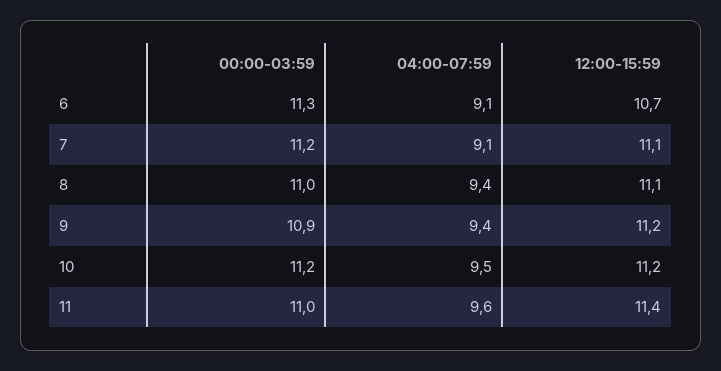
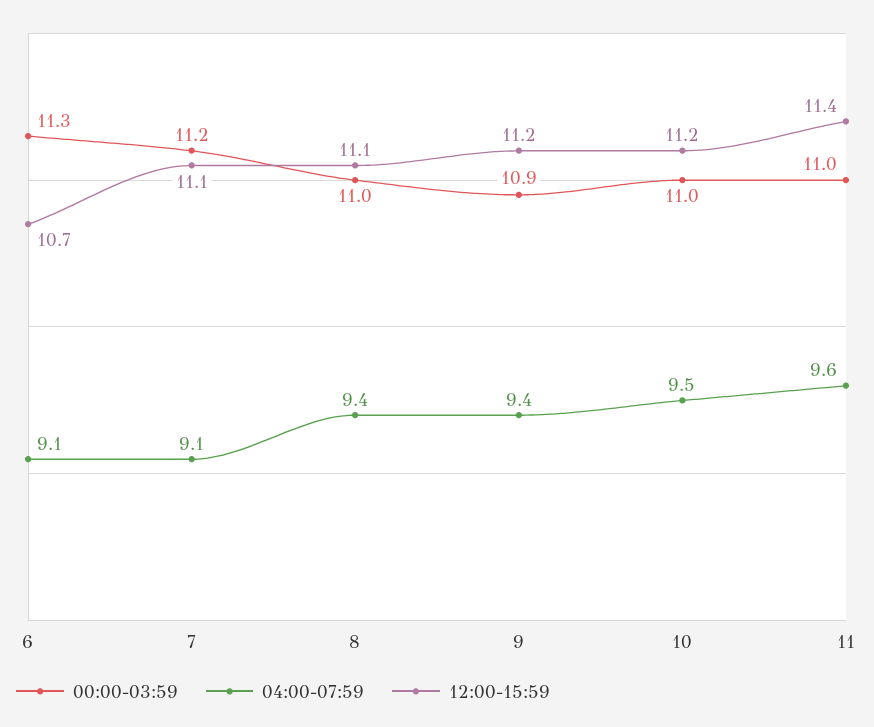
00:00-03:59, 10: 11.2 -> 11

